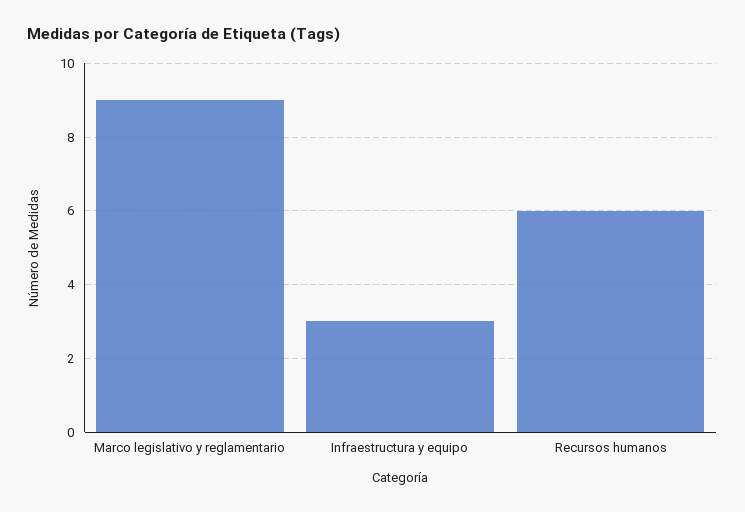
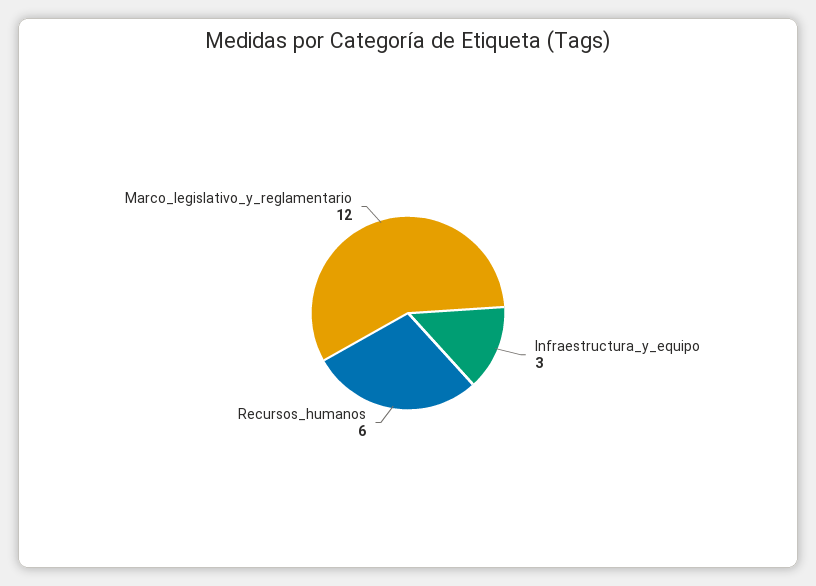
Marco legislativo y reglamentario: 9 -> 12

